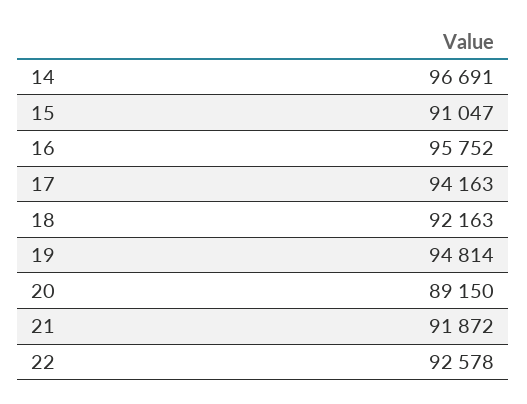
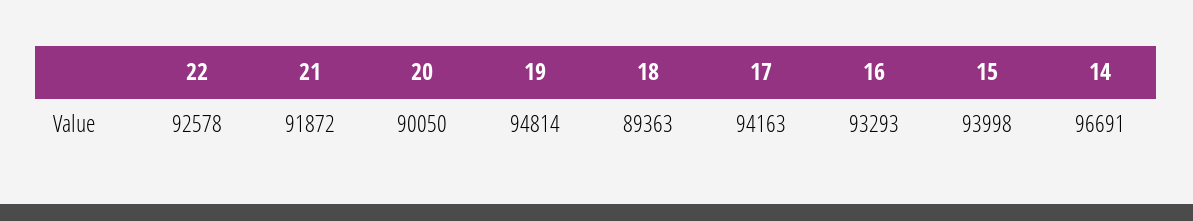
15: 91047 -> 93998
16: 95752 -> 93293
18: 92163 -> 89363
20: 89150 -> 90050

